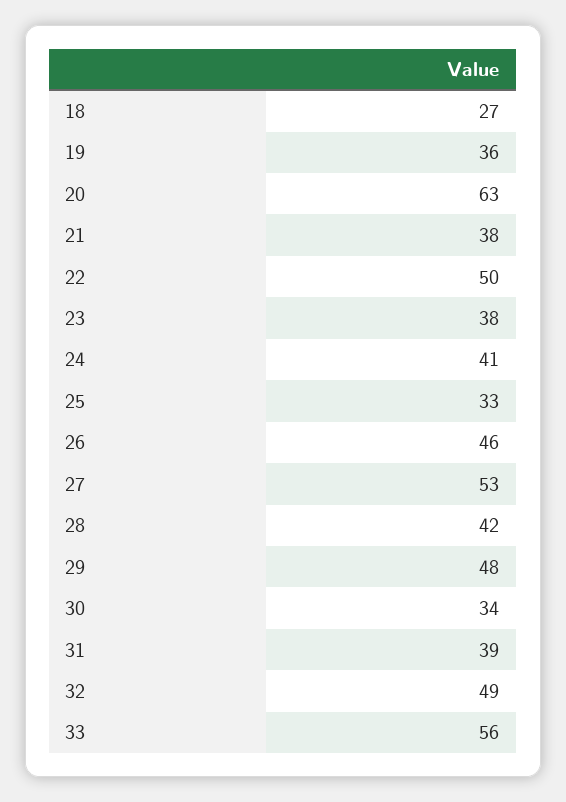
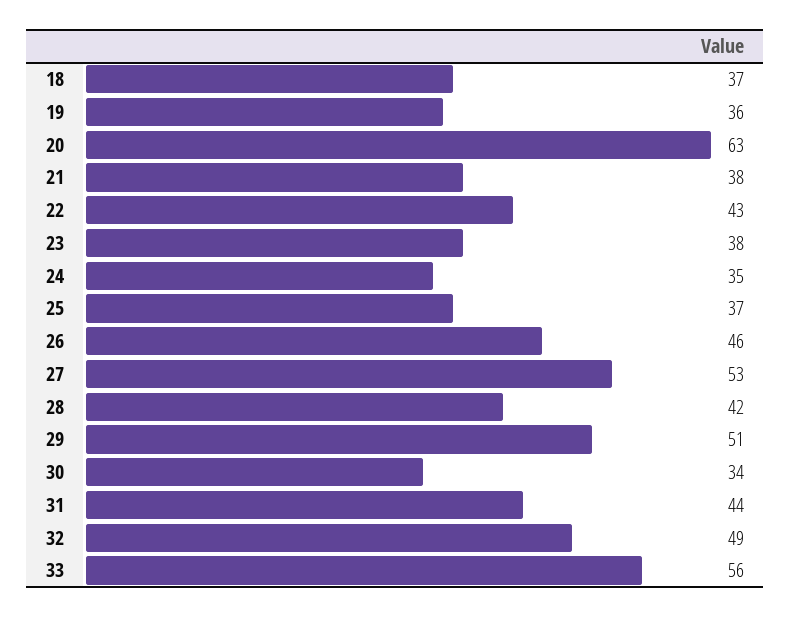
18: 27 -> 37
22: 50 -> 43
24: 41 -> 35
25: 33 -> 37
29: 48 -> 51
31: 39 -> 44

